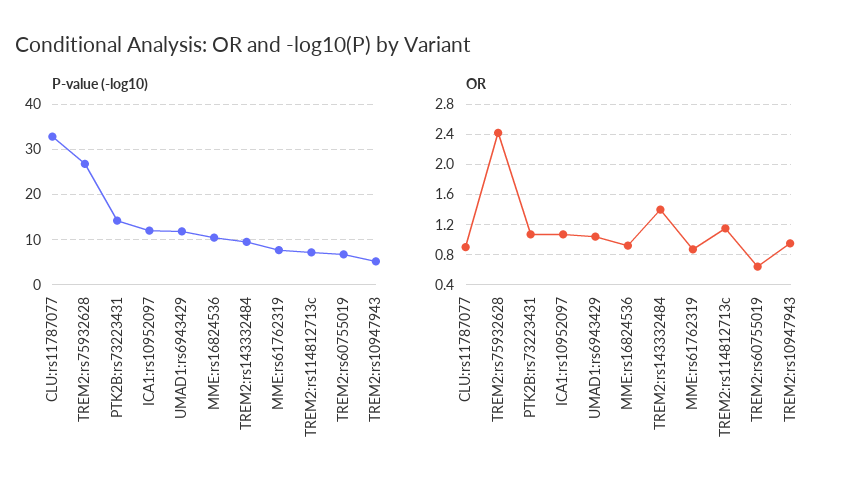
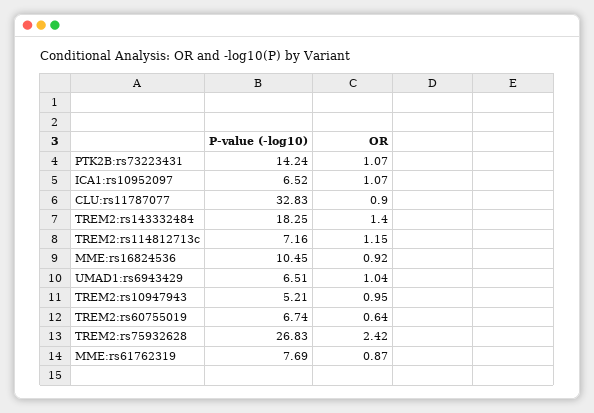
P-value (-log10), ICA1:rs10952097: 12 -> 6.52
P-value (-log10), UMAD1:rs6943429: 12 -> 6.51
P-value (-log10), TREM2:rs143332484: 10 -> 18.25

